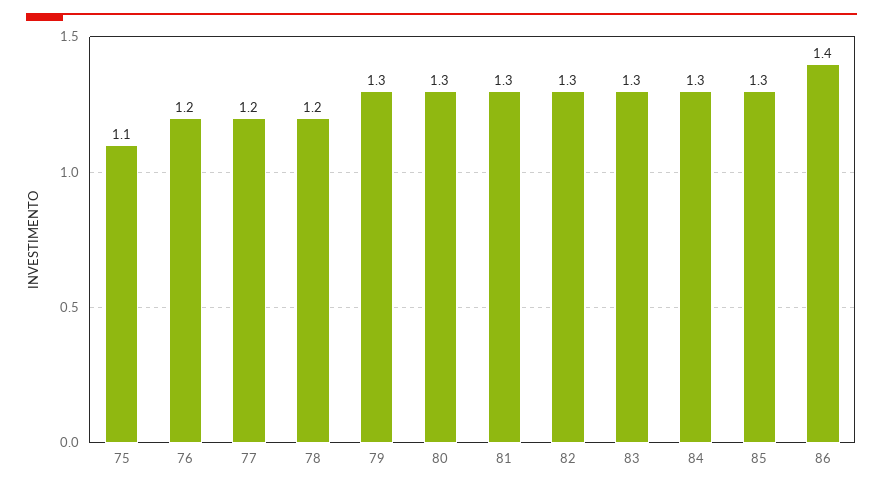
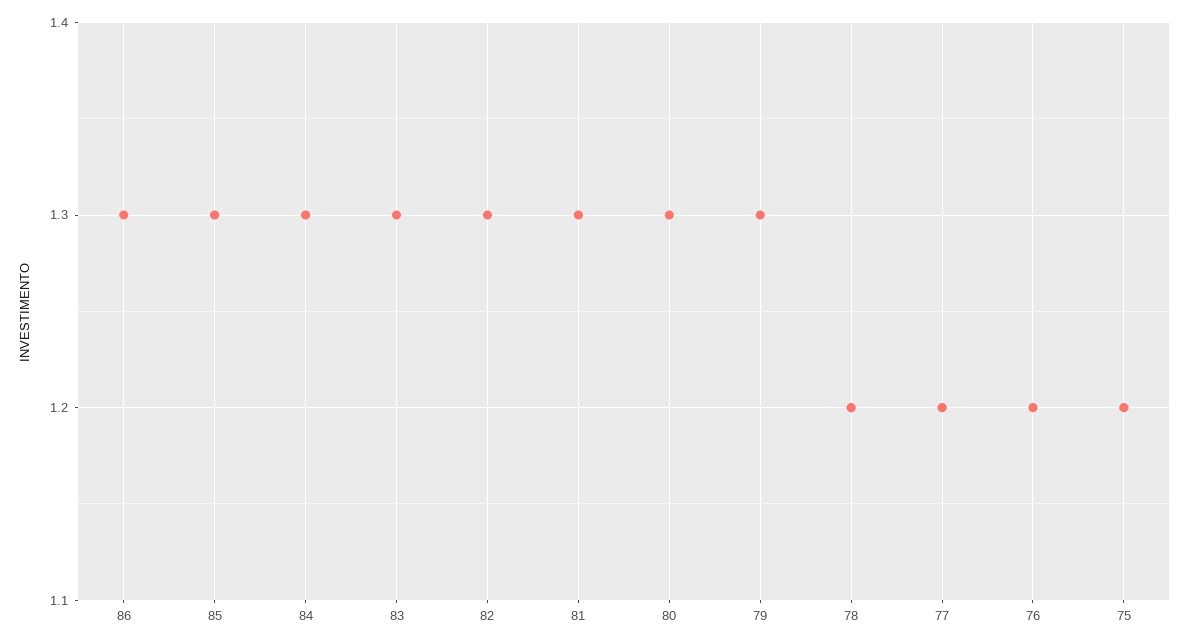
75: 1.1 -> 1.2
86: 1.4 -> 1.3

